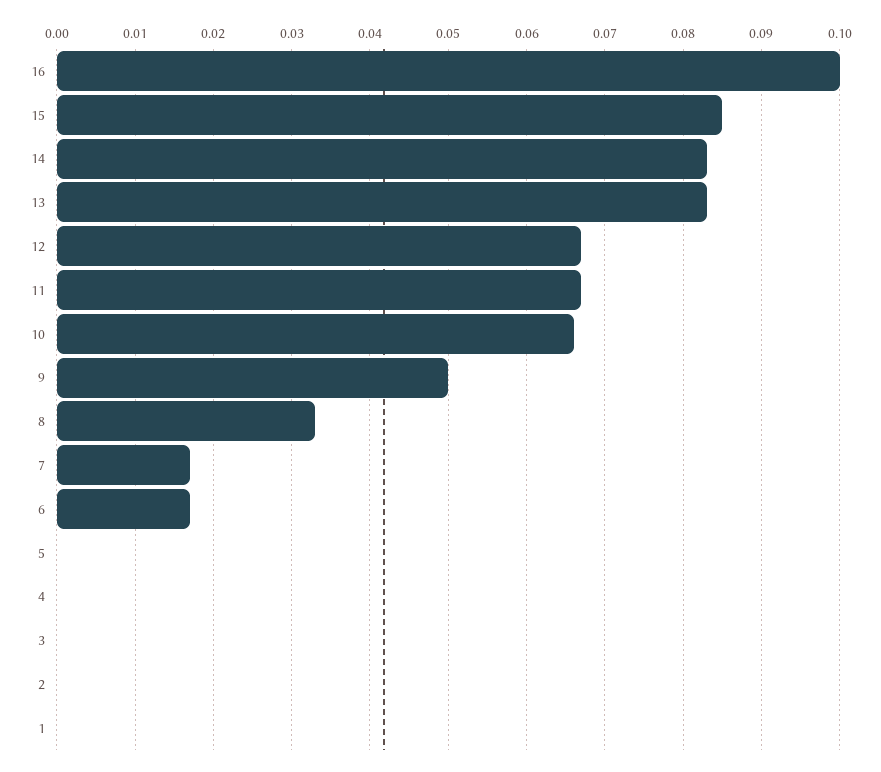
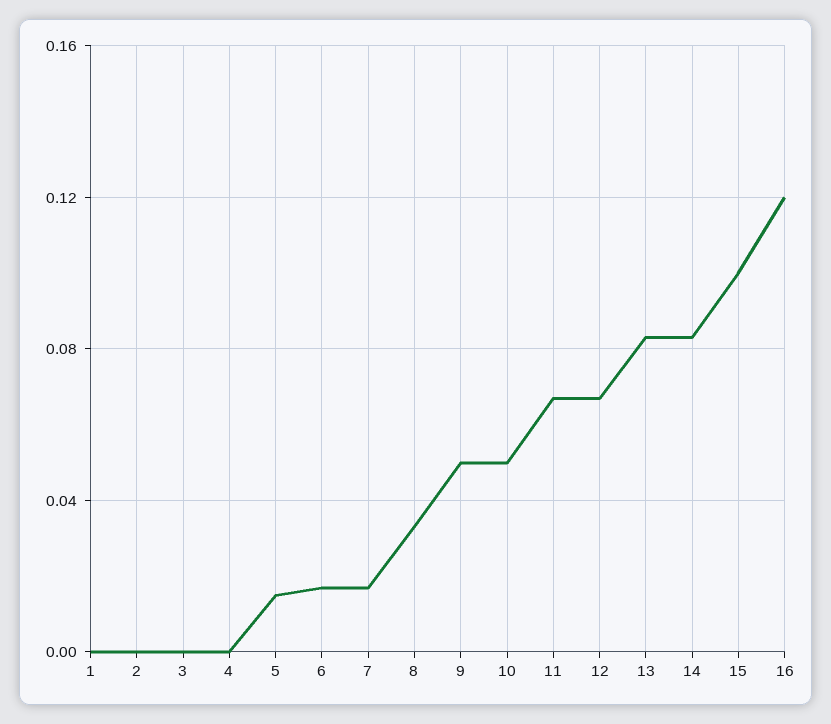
16: 0.1 -> 0.12
15: 0.085 -> 0.1
10: 0.066 -> 0.05
5: 0 -> 0.015

